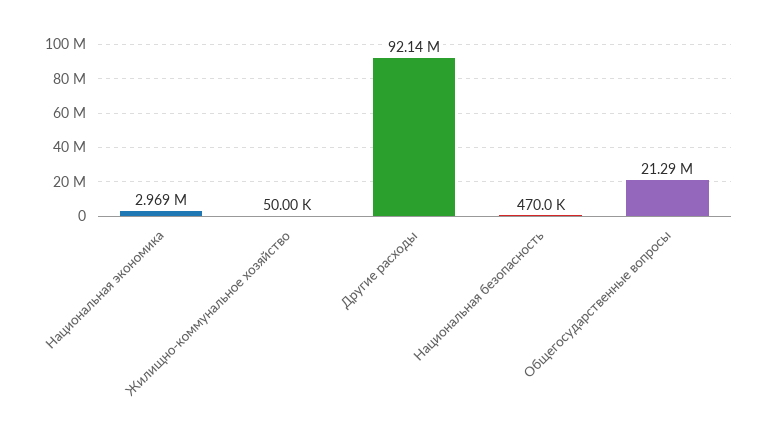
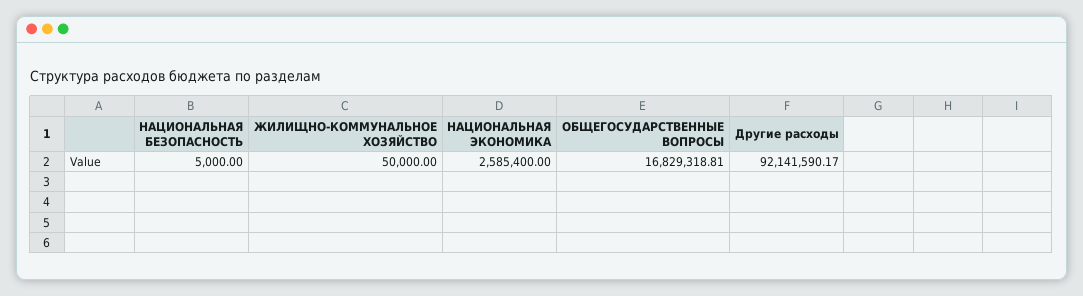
Национальная экономика: 2969000 -> 2585400
Национальная безопасность: 470000 -> 5000
Общегосударственные вопросы: 21290000 -> 16829318.81

